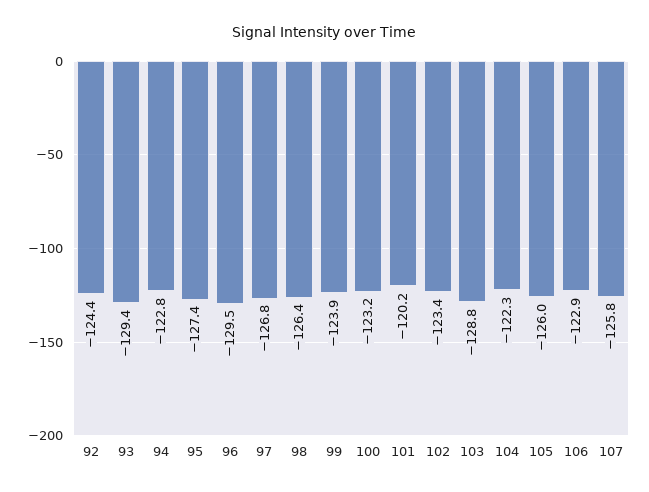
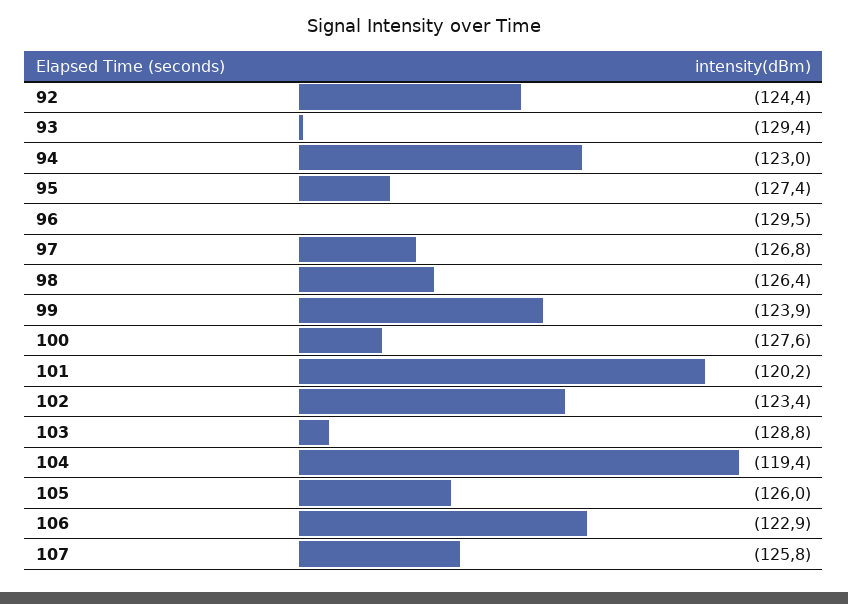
94: -122.8 -> -123
100: -123.2 -> -127.6
104: -122.3 -> -119.4

